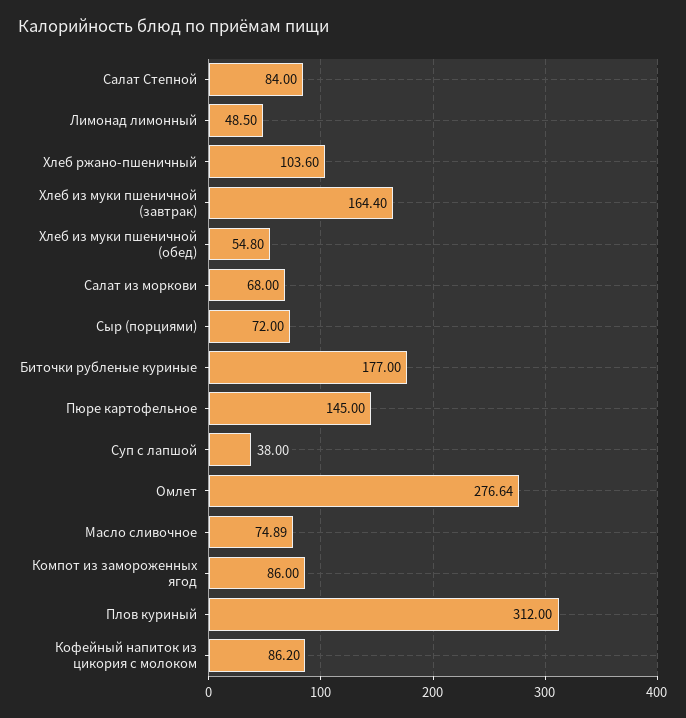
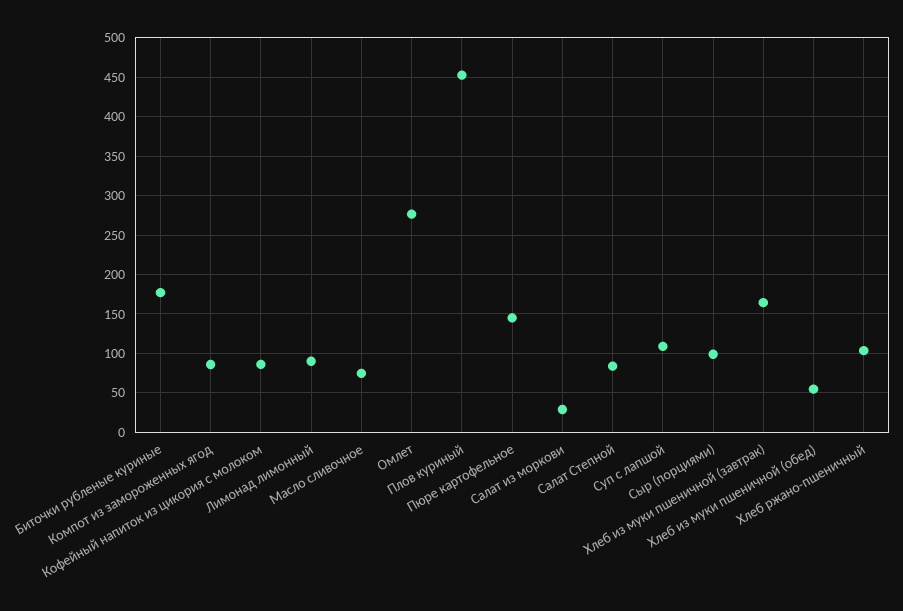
Лимонад лимонный: 48.5 -> 90
Салат из моркови: 68 -> 30
Сыр (порциями): 72 -> 100
Суп с лапшой: 38 -> 110
Плов куриный: 312 -> 450

